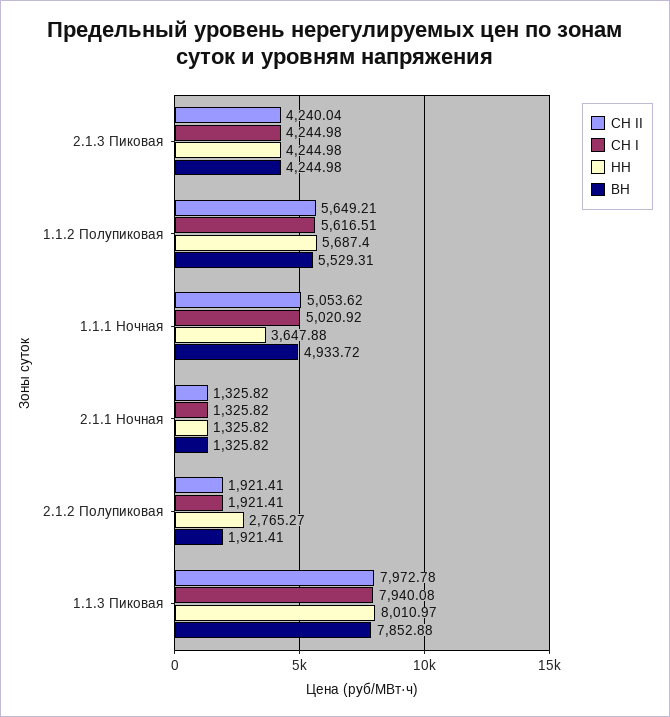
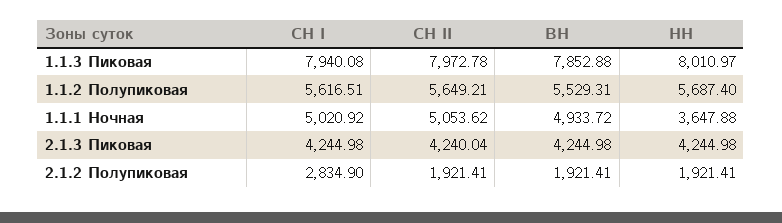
СН II, 2.1.1 Ночная: 1325.82 -> none
СН I, 2.1.1 Ночная: 1325.82 -> none
НН, 2.1.1 Ночная: 1325.82 -> none
ВН, 2.1.1 Ночная: 1325.82 -> none
СН I, 2.1.2 Полупиковая: 1921.41 -> 2834.9
НН, 2.1.2 Полупиковая: 2765.27 -> 1921.41

